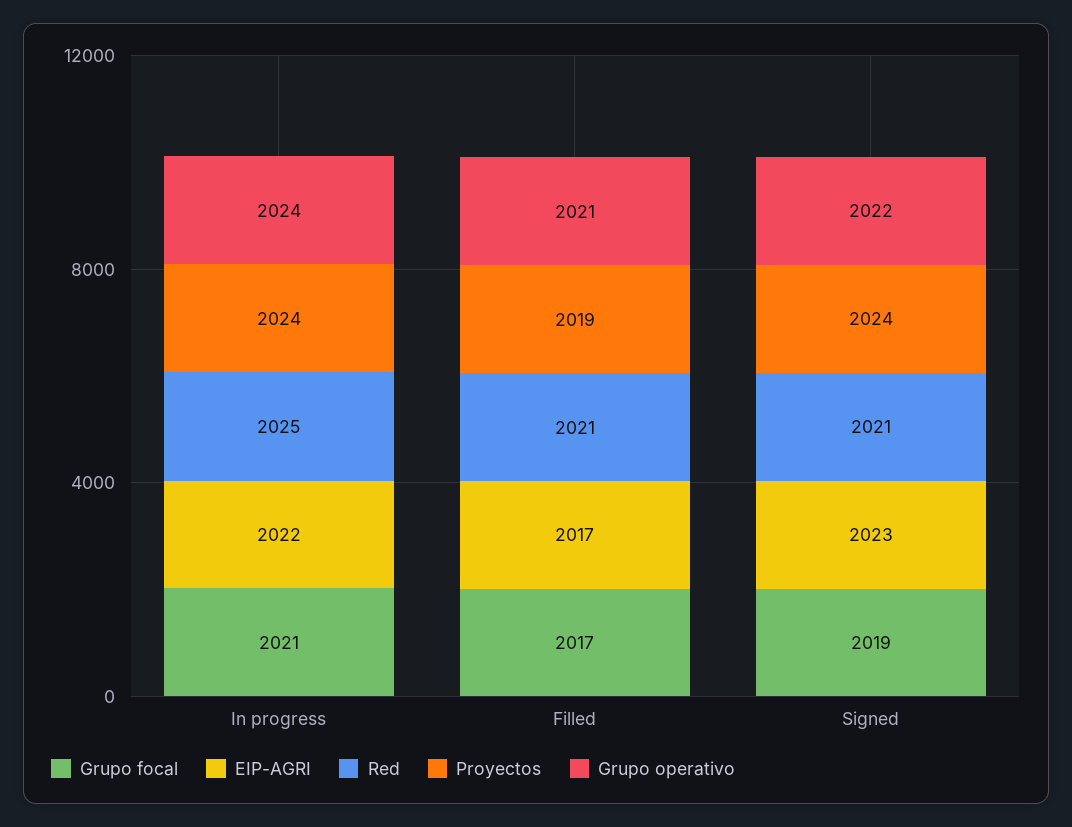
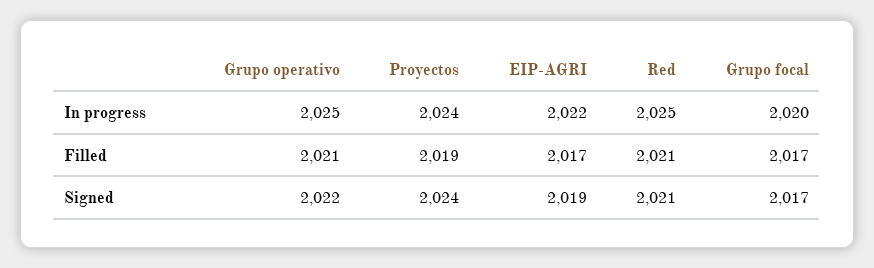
Grupo focal, In progress: 2021 -> 2020
Grupo operativo, In progress: 2024 -> 2025
Grupo focal, Signed: 2019 -> 2017
EIP-AGRI, Signed: 2023 -> 2019

